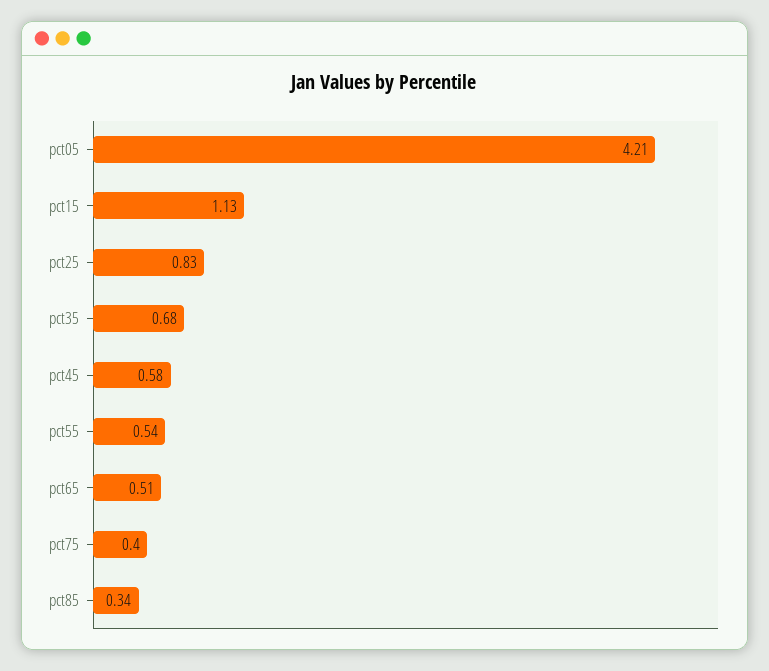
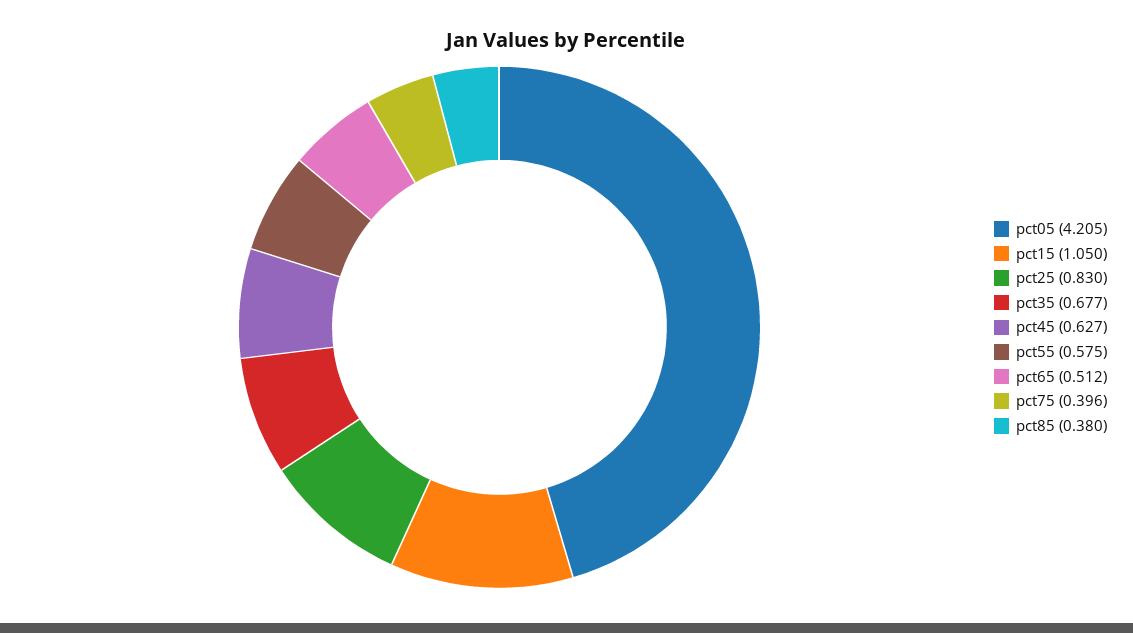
pct15: 1.13 -> 1.05
pct45: 0.58 -> 0.627
pct55: 0.54 -> 0.575
pct85: 0.34 -> 0.38

